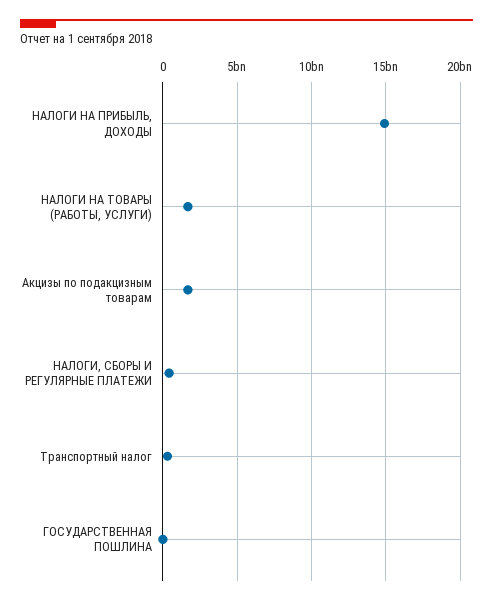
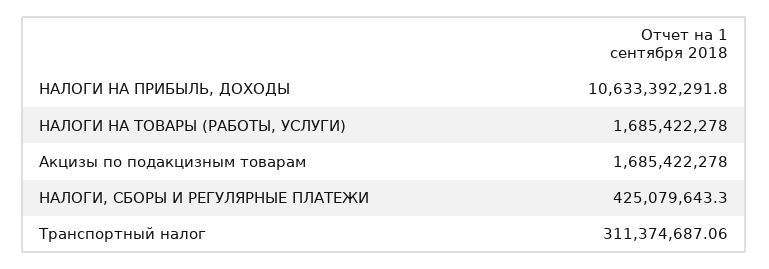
НАЛОГИ НА ПРИБЫЛЬ, ДОХОДЫ: 15000000000 -> 10633392291.8
ГОСУДАРСТВЕННАЯ ПОШЛИНА: 0 -> none

